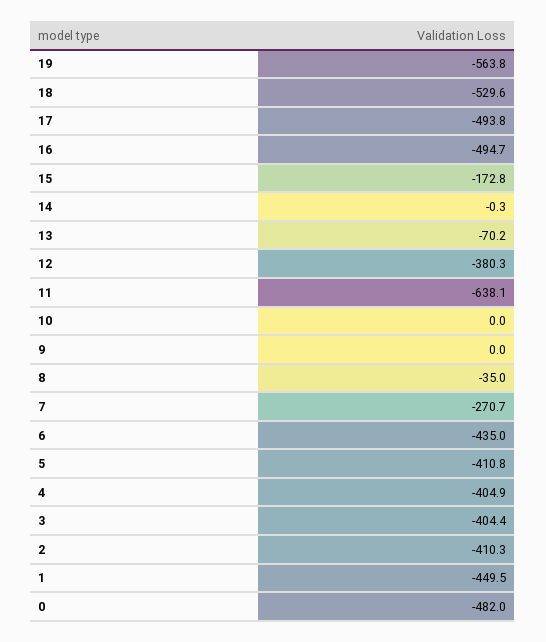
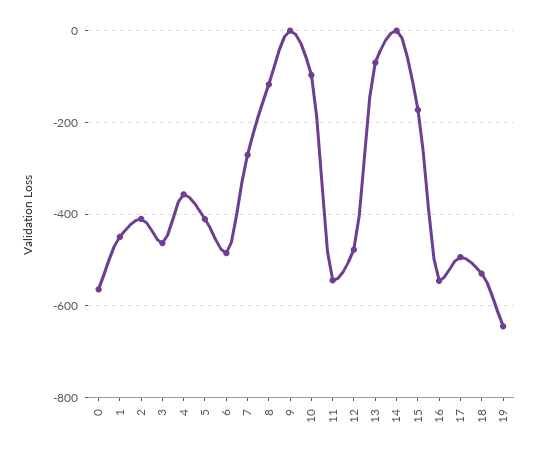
19: -563.8 -> -640
16: -494.7 -> -540
12: -380.3 -> -480
11: -638.1 -> -540
10: 0 -> -100
8: -35 -> -120
6: -435 -> -480
4: -404.9 -> -360
3: -404.4 -> -460
0: -482 -> -560

